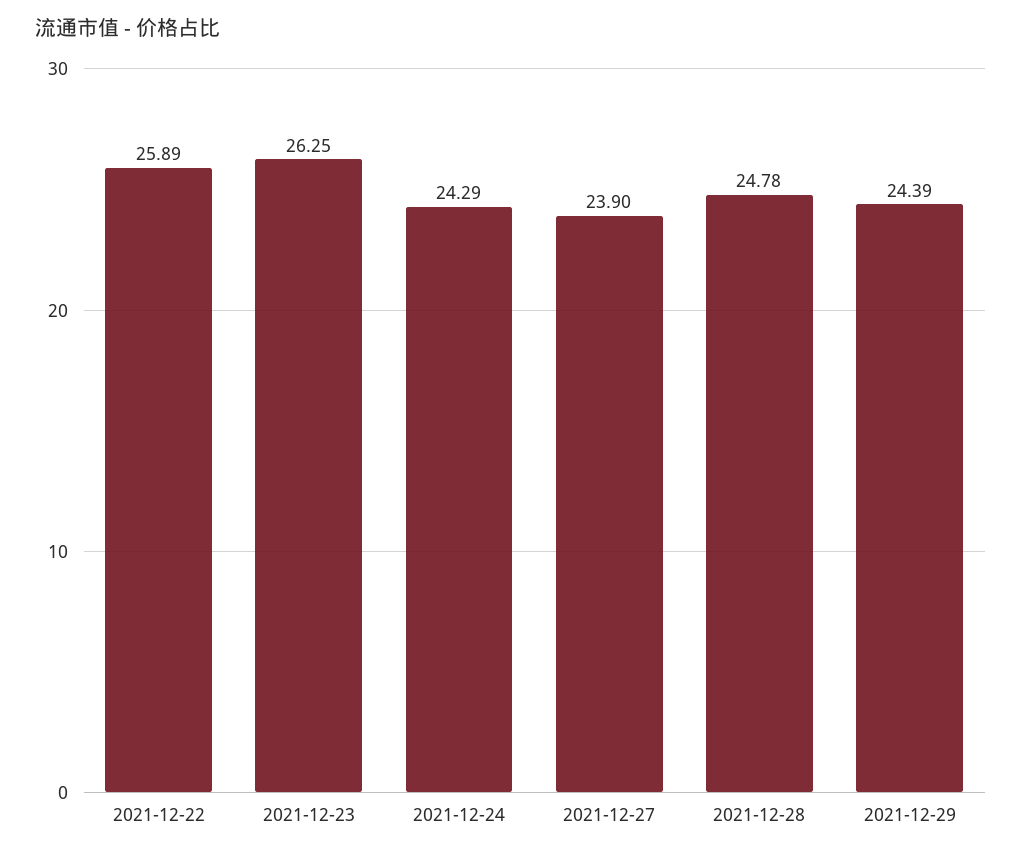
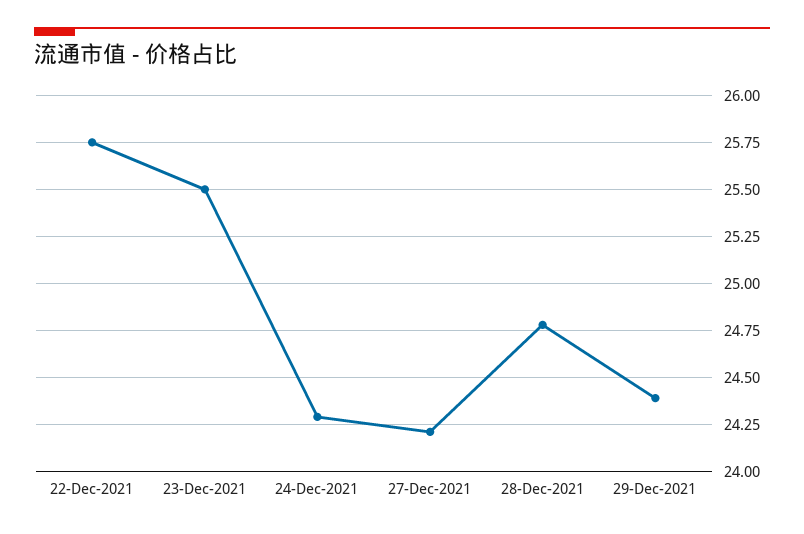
2021-12-22: 25.89 -> 25.75
2021-12-23: 26.25 -> 25.5
2021-12-27: 23.9 -> 24.2

